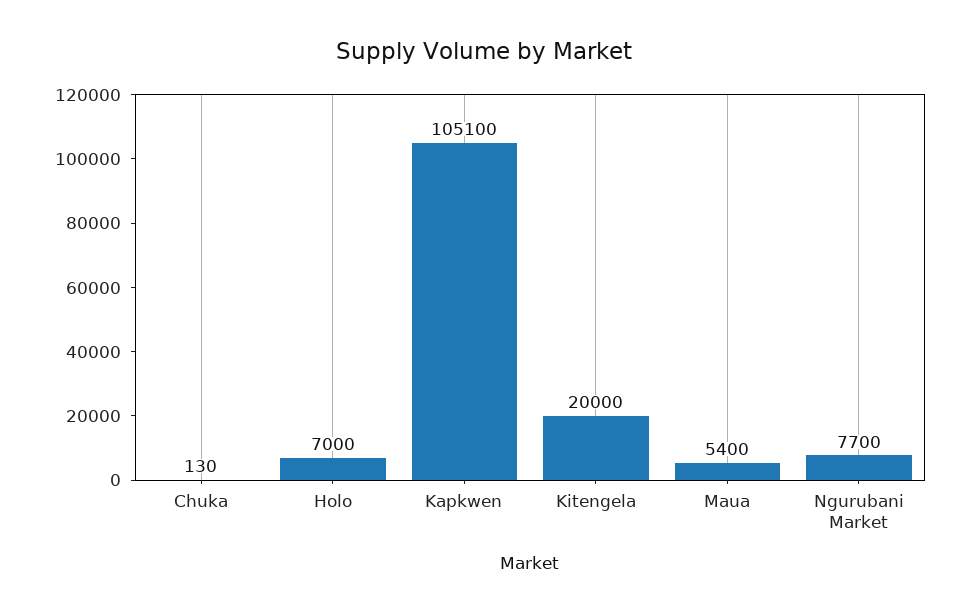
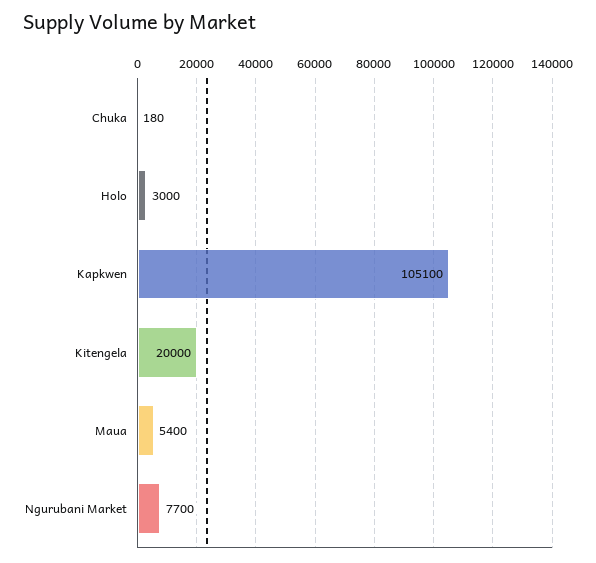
Chuka: 130 -> 180
Holo: 7000 -> 3000

